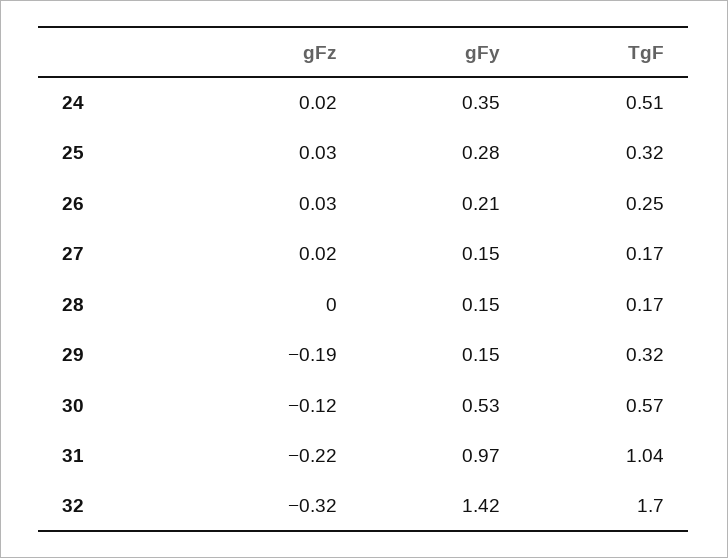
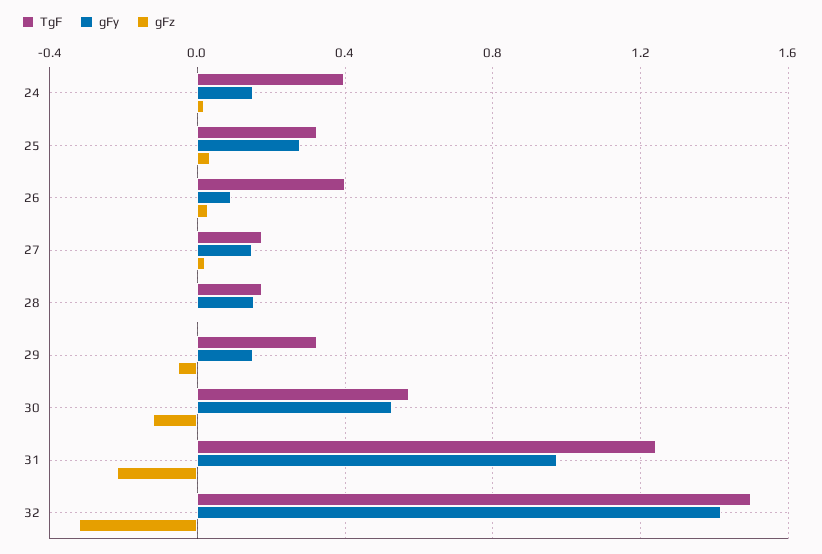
gFy, 24: 0.35 -> 0.15
TgF, 24: 0.51 -> 0.4
gFy, 26: 0.21 -> 0.1
TgF, 26: 0.25 -> 0.4
gFz, 29: -0.19 -> -0.05
TgF, 31: 1.04 -> 1.25
TgF, 32: 1.7 -> 1.5

